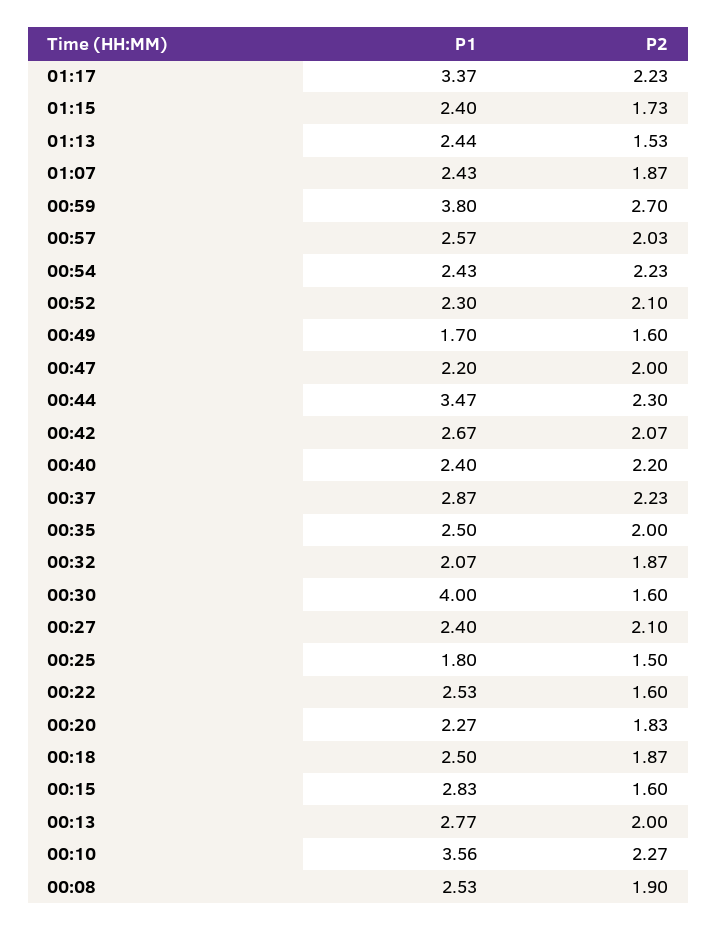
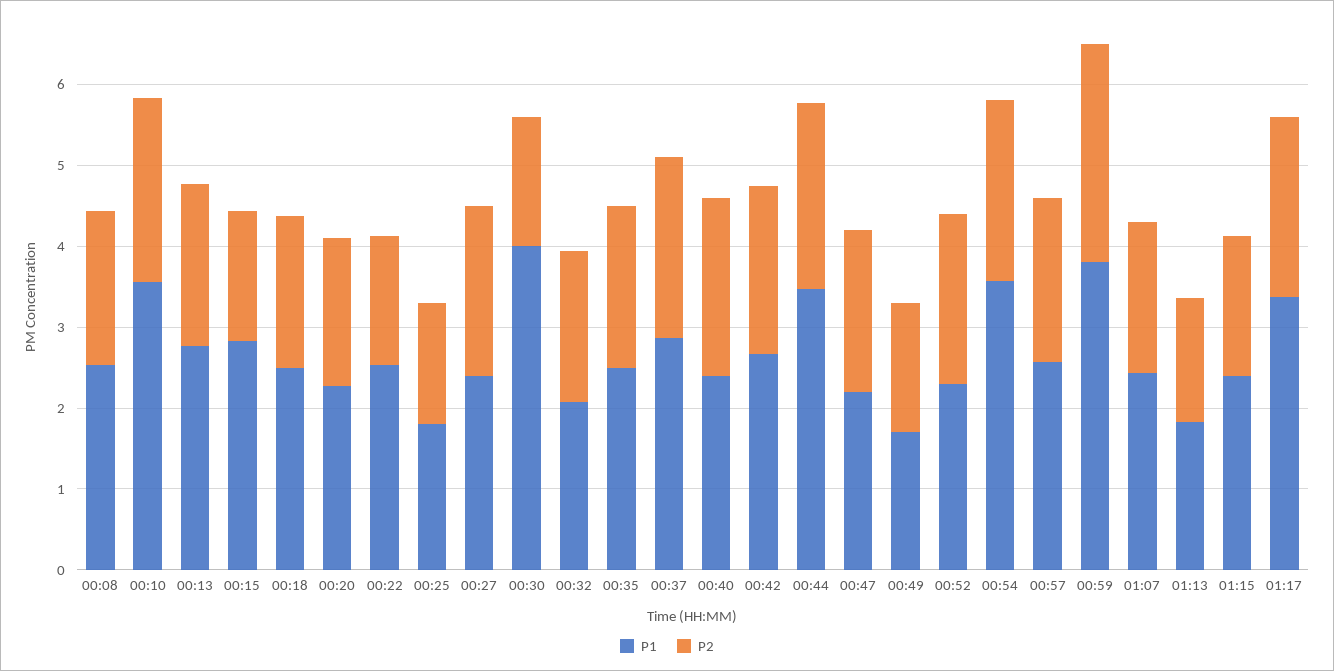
P1, 01:13: 2.44 -> 1.8
P1, 00:54: 2.43 -> 3.6

